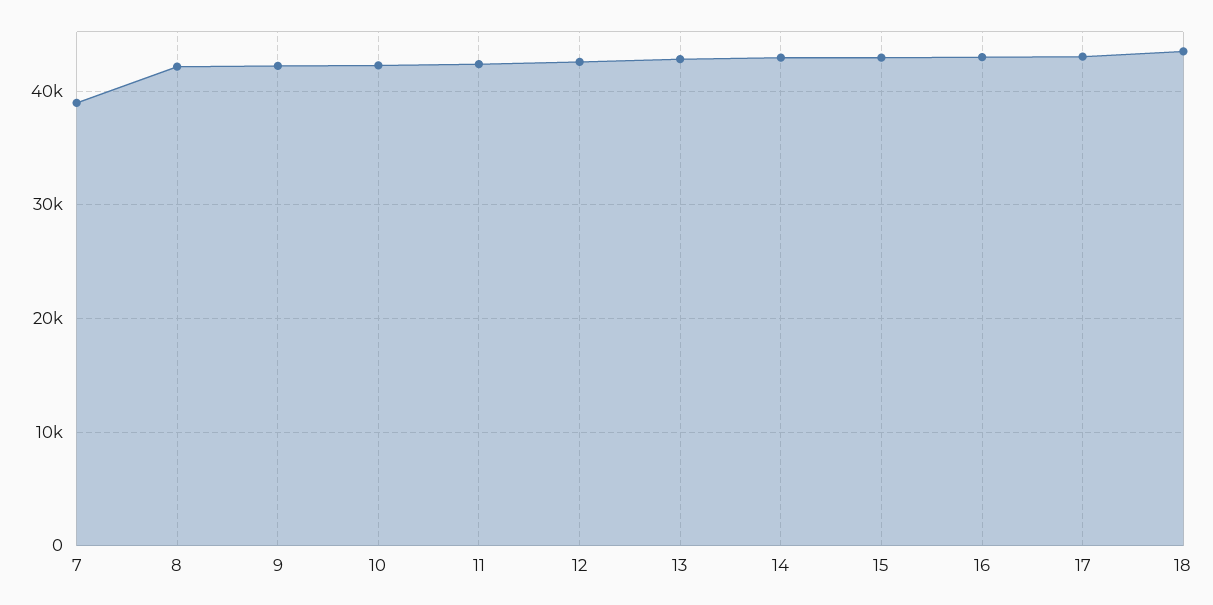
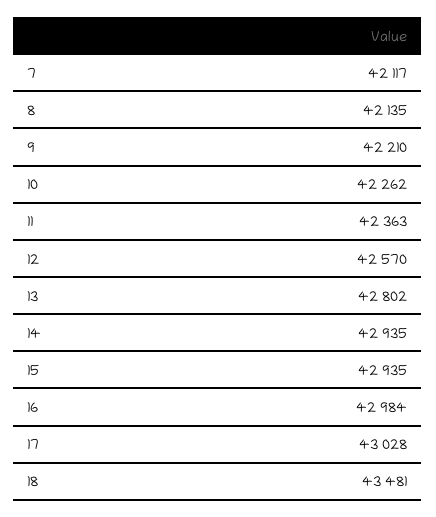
7: 39000 -> 42117

